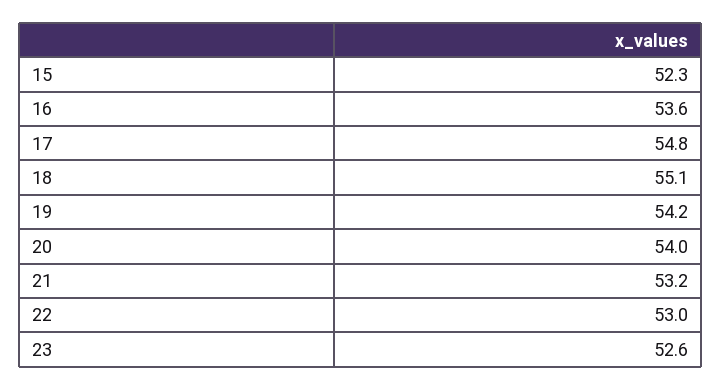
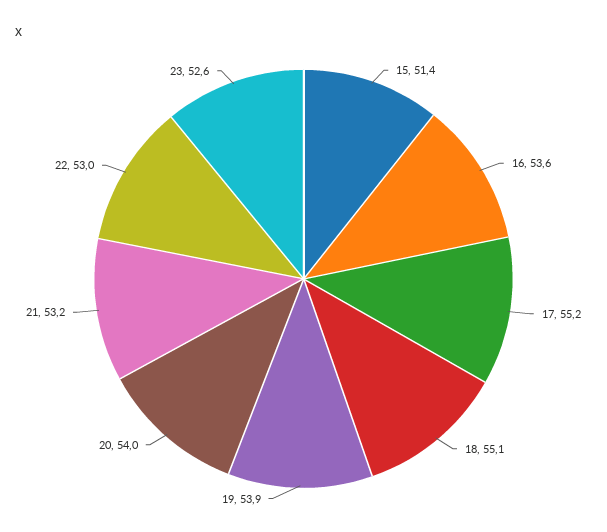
15: 52.3 -> 51.4
17: 54.8 -> 55.2
19: 54.2 -> 53.9

